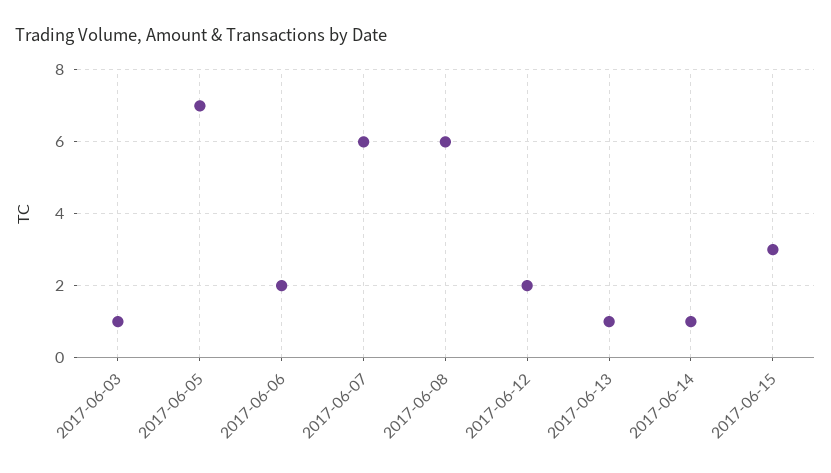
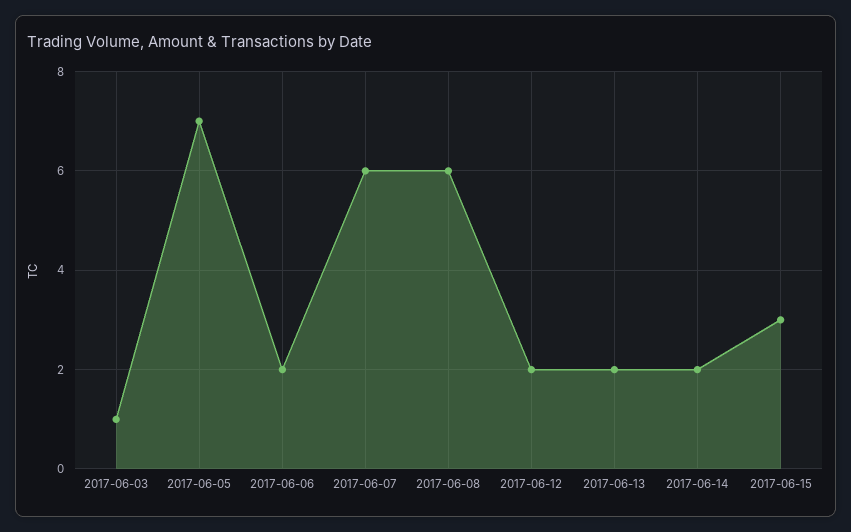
2017-06-13: 1 -> 2
2017-06-14: 1 -> 2

